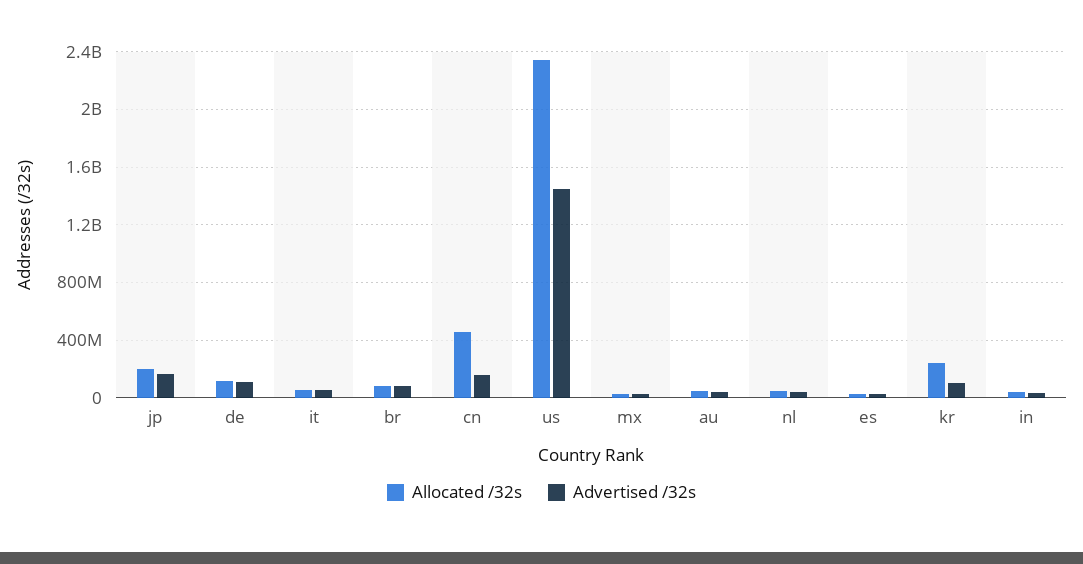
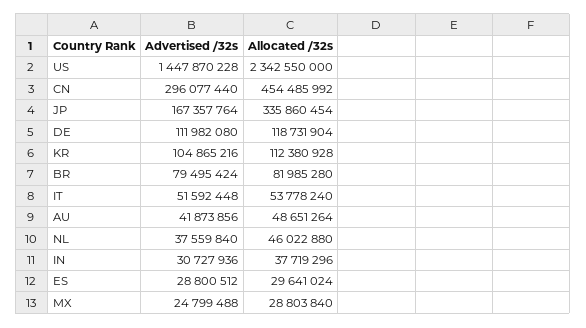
Allocated /32s, jp: 200000000 -> 335860454
Advertised /32s, cn: 150000000 -> 296077440
Allocated /32s, kr: 250000000 -> 112380928

